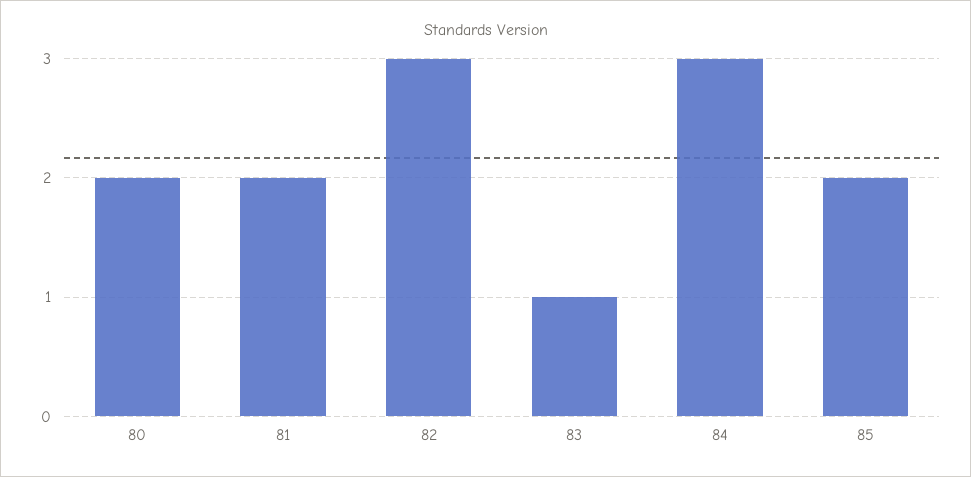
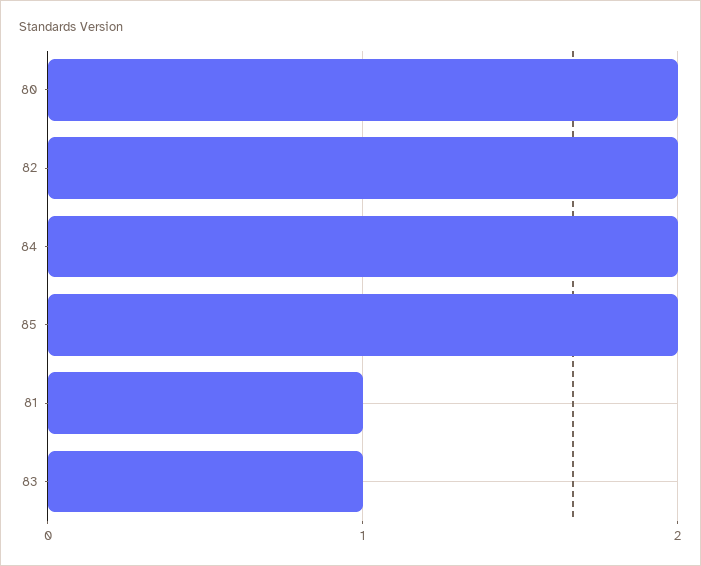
81: 2 -> 1
82: 3 -> 2
84: 3 -> 2

